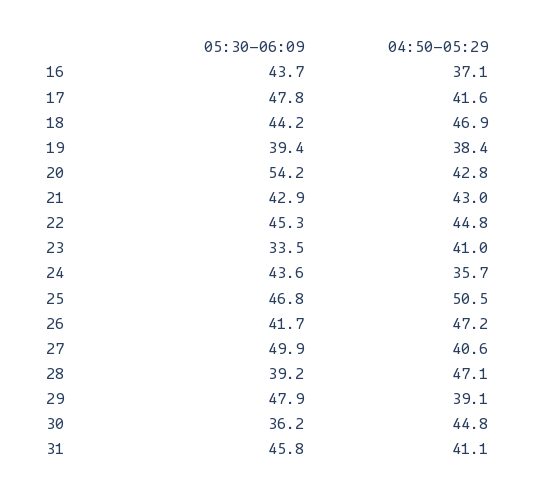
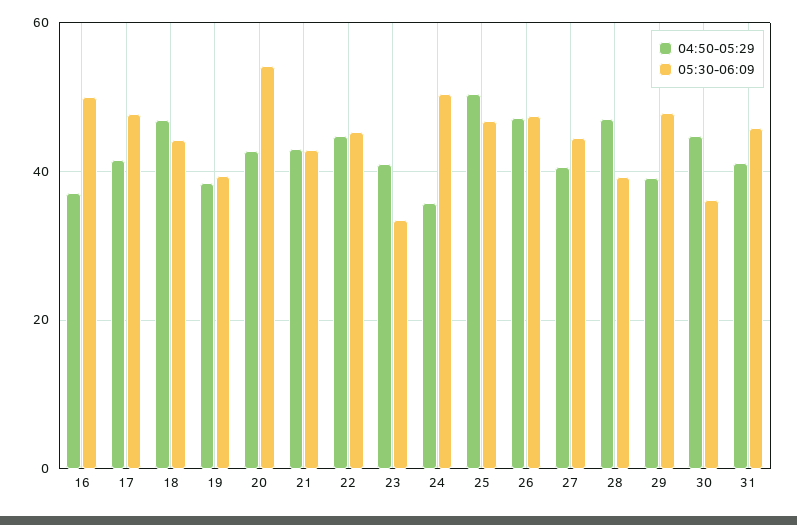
05:30-06:09, 16: 43.7 -> 50
05:30-06:09, 24: 43.6 -> 50
05:30-06:09, 26: 41.7 -> 48
05:30-06:09, 27: 49.9 -> 44

